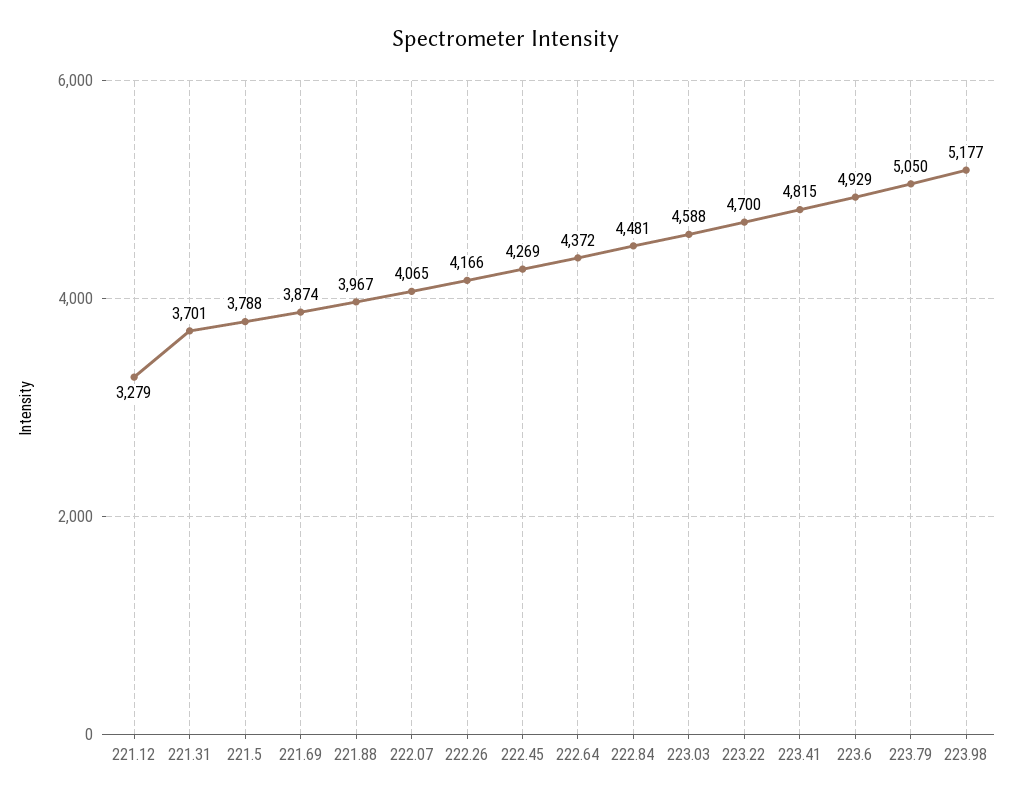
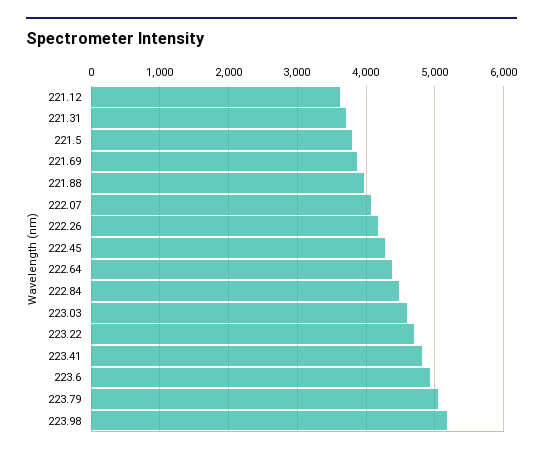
221.12: 3279 -> 3600

